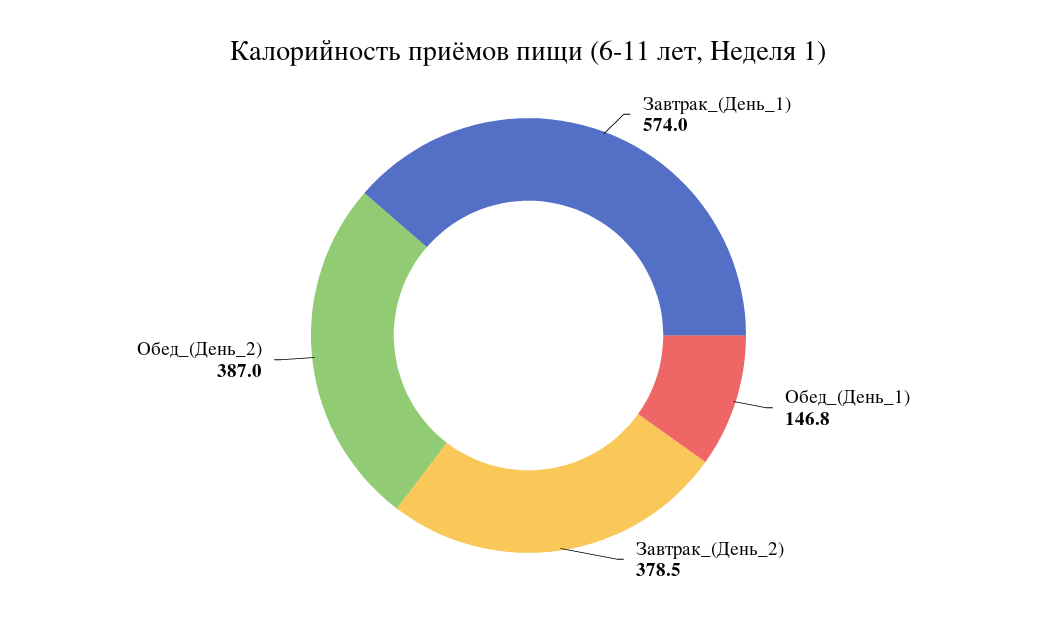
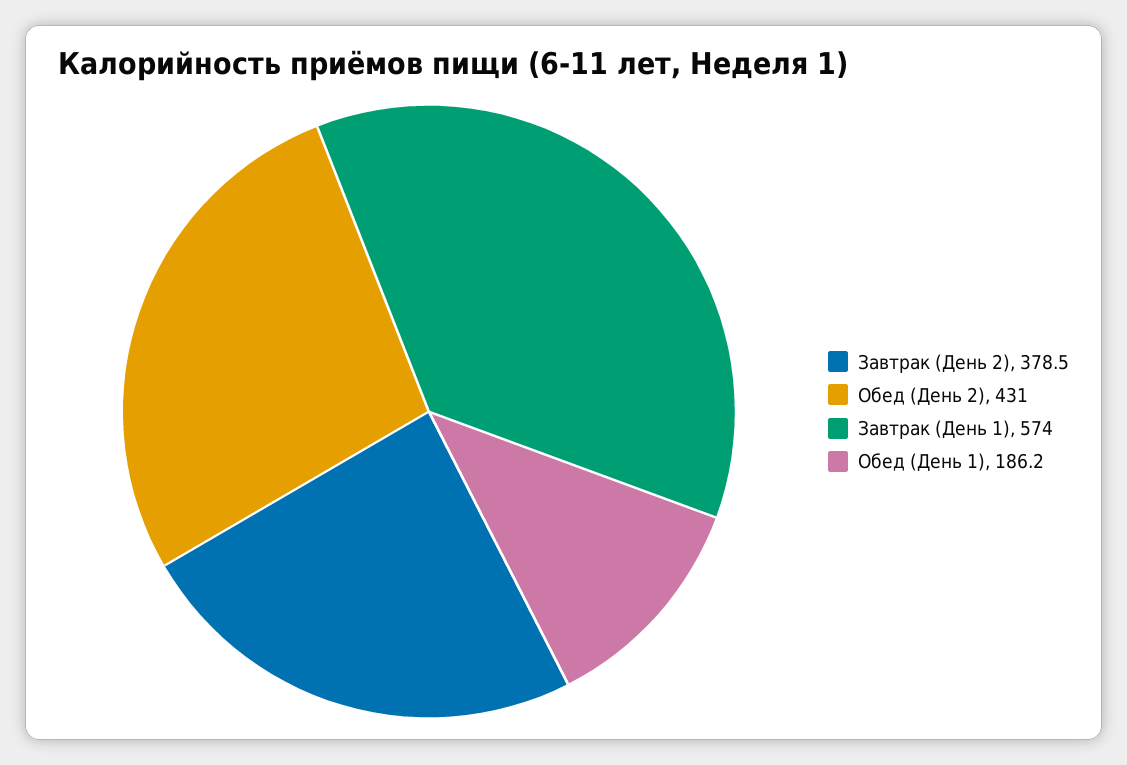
Обед_(День_1): 146.8 -> 186.2
Обед_(День_2): 387 -> 431

